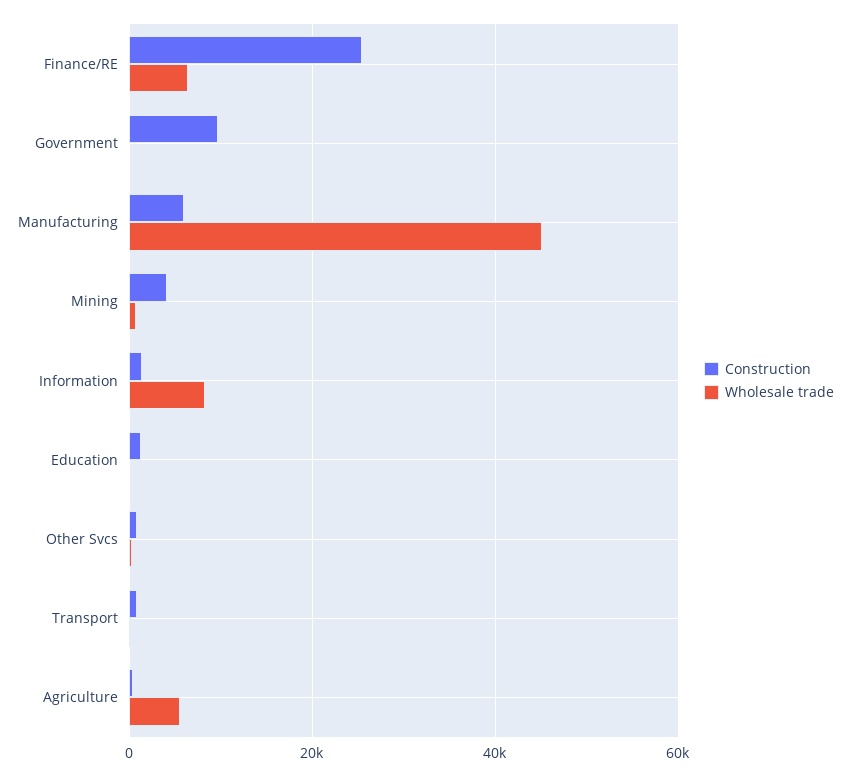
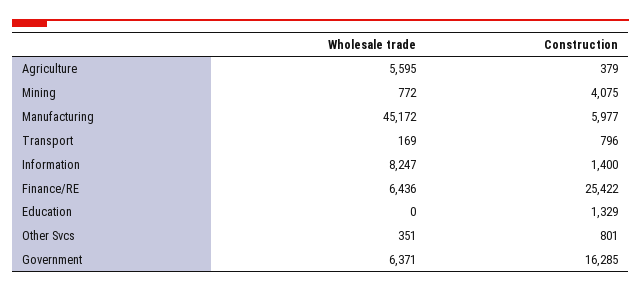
Construction, Government: 10000 -> 16285
Wholesale trade, Government: 0 -> 6371

